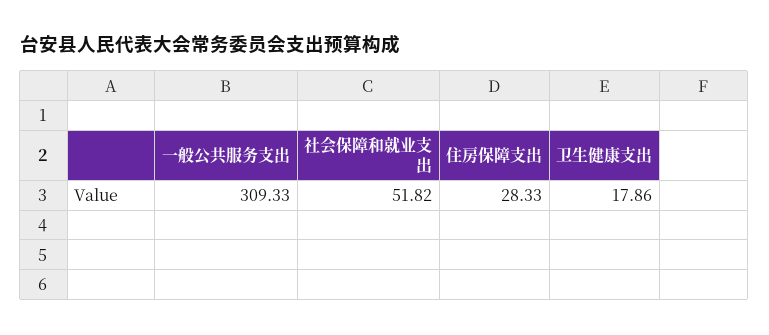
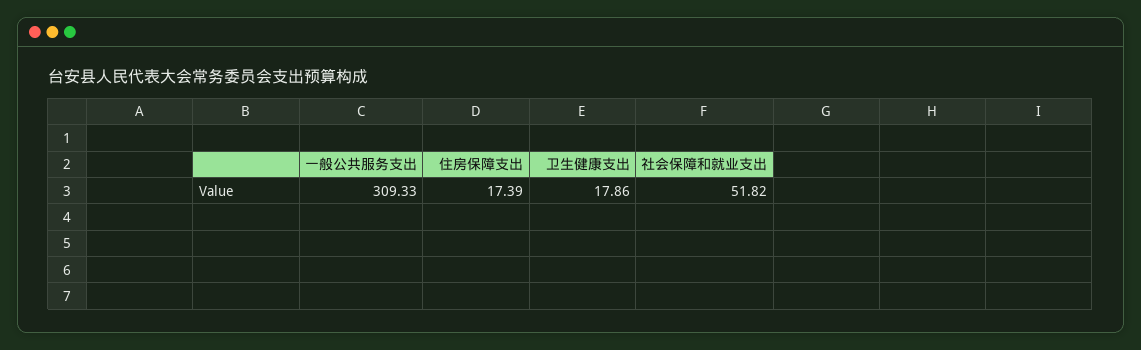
住房保障支出: 28.33 -> 17.39

